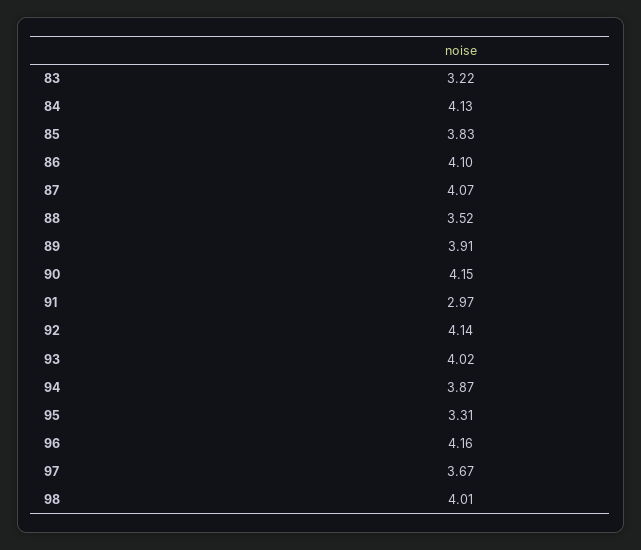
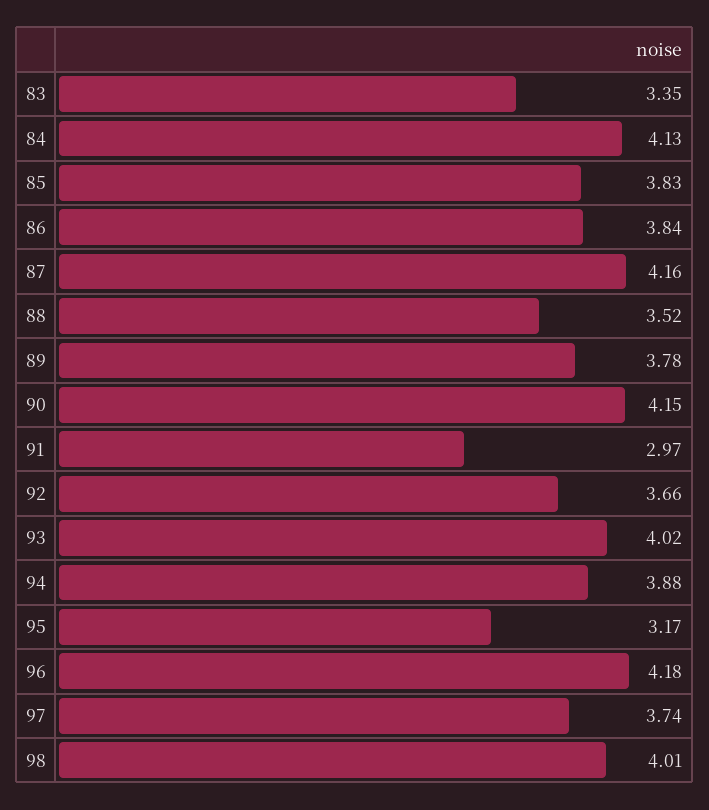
83: 3.22 -> 3.35
86: 4.1 -> 3.84
87: 4.07 -> 4.16
89: 3.91 -> 3.78
92: 4.14 -> 3.66
94: 3.87 -> 3.88
95: 3.31 -> 3.17
96: 4.16 -> 4.18
97: 3.67 -> 3.74

